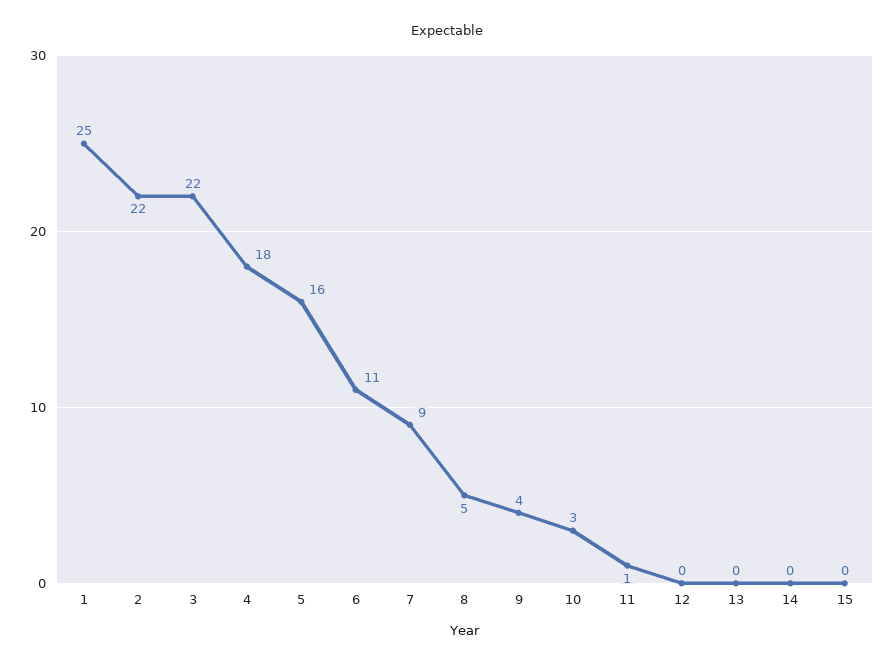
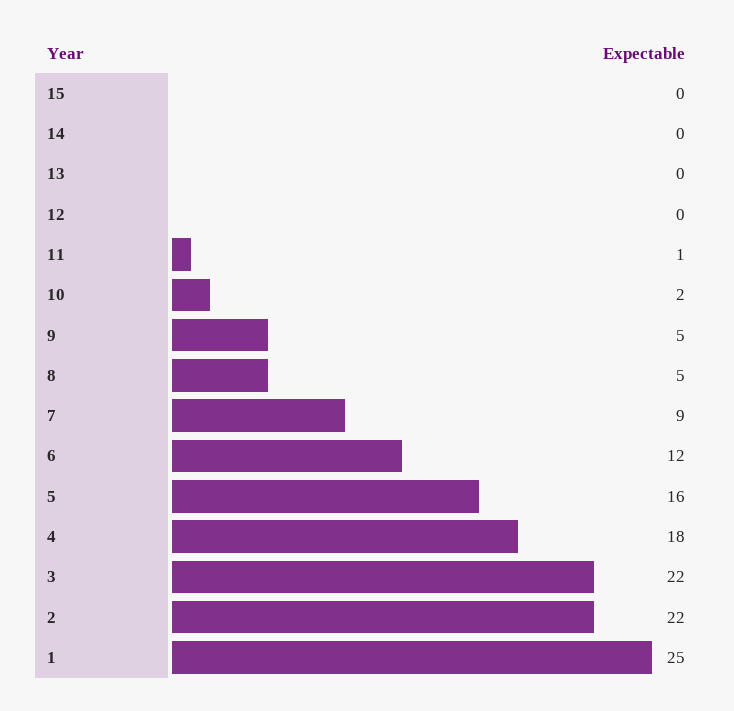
6: 11 -> 12
9: 4 -> 5
10: 3 -> 2

